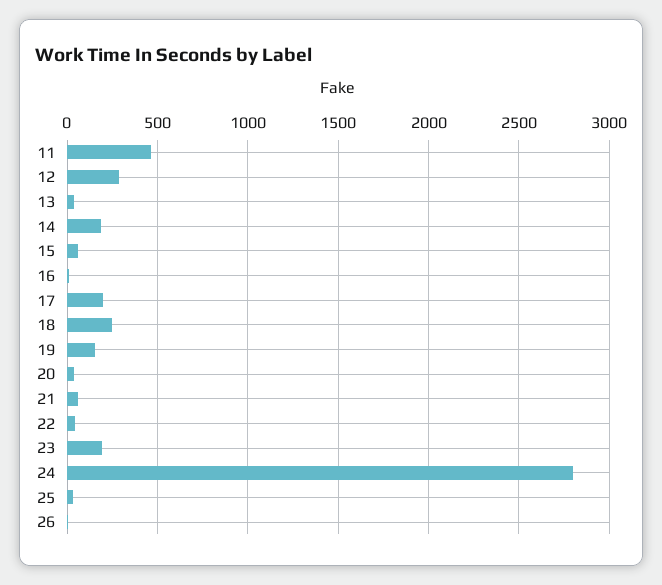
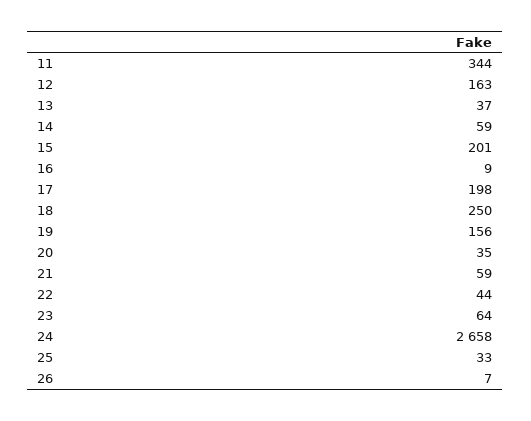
11: 450 -> 344
12: 300 -> 163
14: 200 -> 59
15: 50 -> 201
23: 200 -> 64
24: 2800 -> 2658

